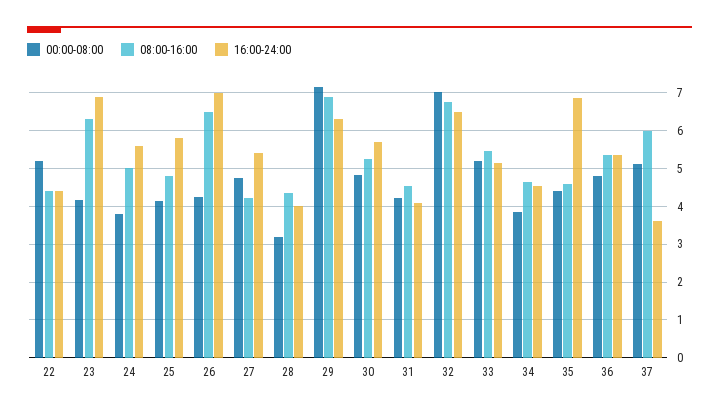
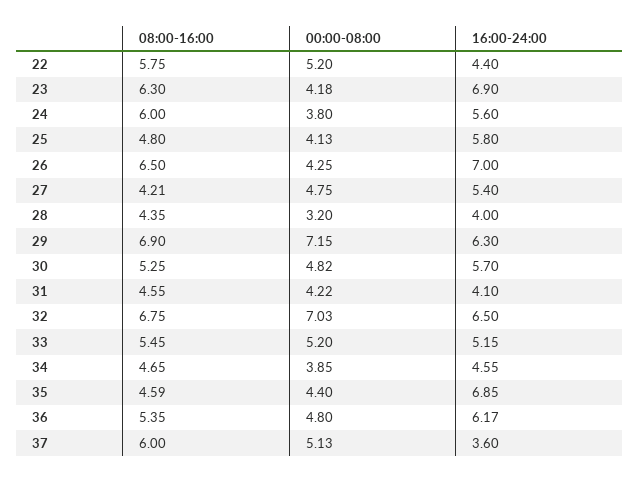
08:00-16:00, 22: 4.4 -> 5.75
08:00-16:00, 24: 5 -> 6
16:00-24:00, 36: 5.4 -> 6.17

